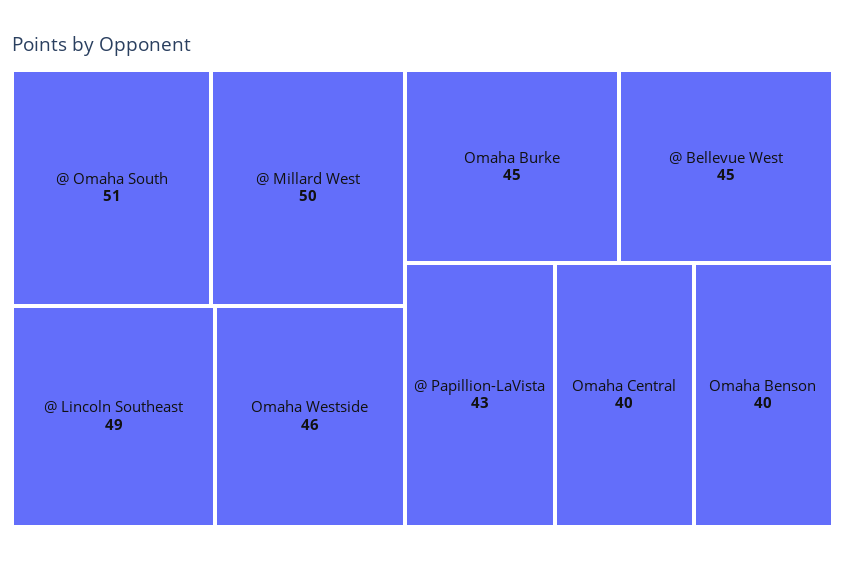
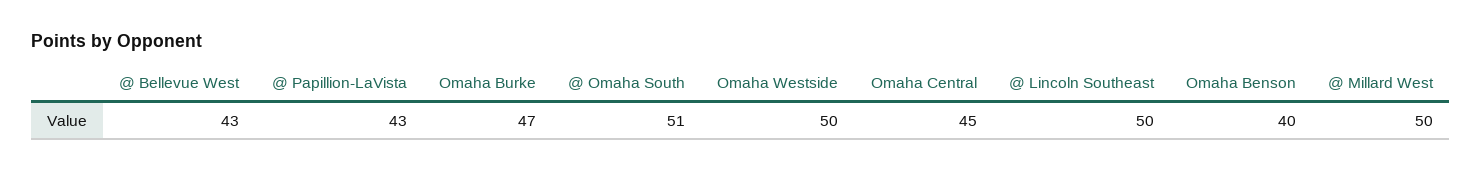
@ Lincoln Southeast: 49 -> 50
Omaha Westside: 46 -> 50
Omaha Burke: 45 -> 47
@ Bellevue West: 45 -> 43
Omaha Central: 40 -> 45

